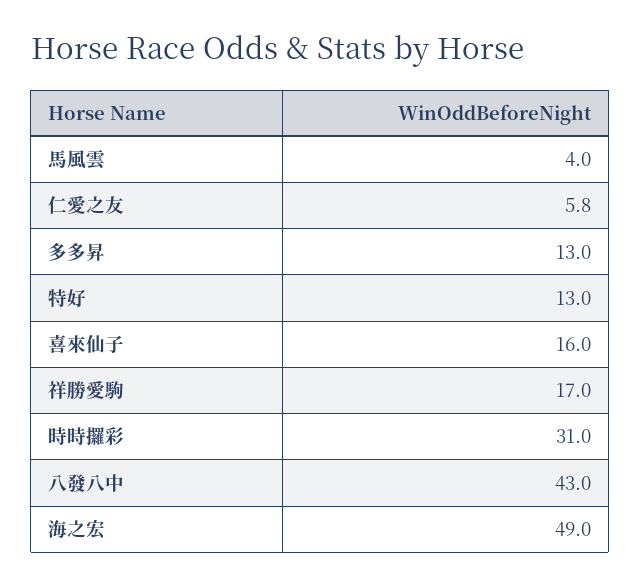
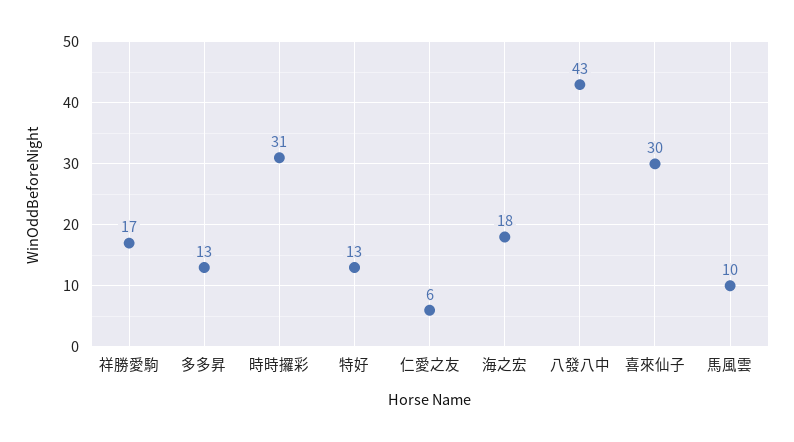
馬風雲: 4 -> 10
喜來仙子: 16 -> 30
海之宏: 49 -> 18

